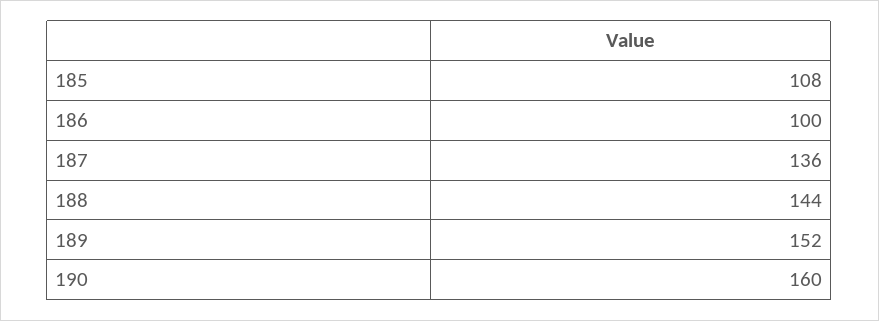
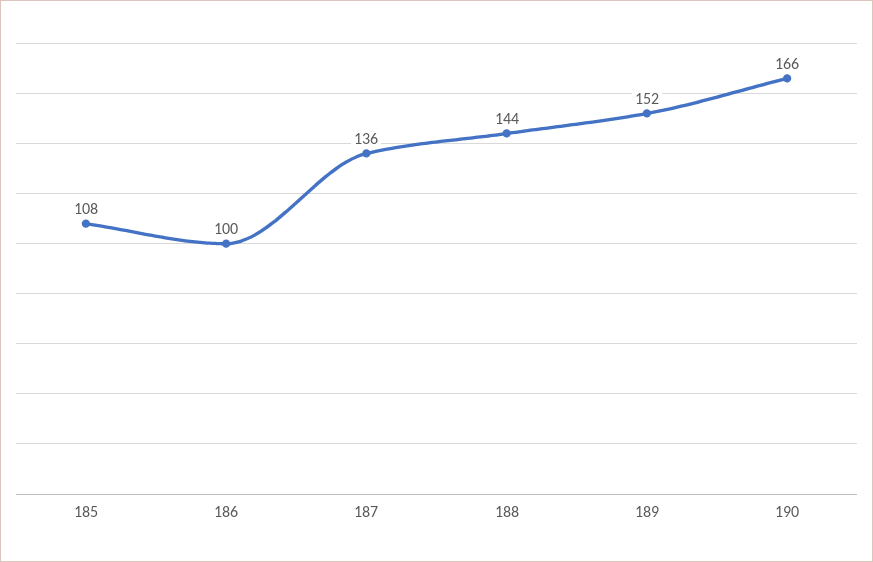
190: 160 -> 166

